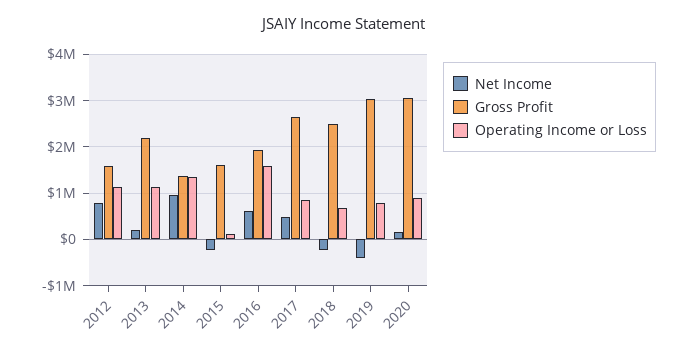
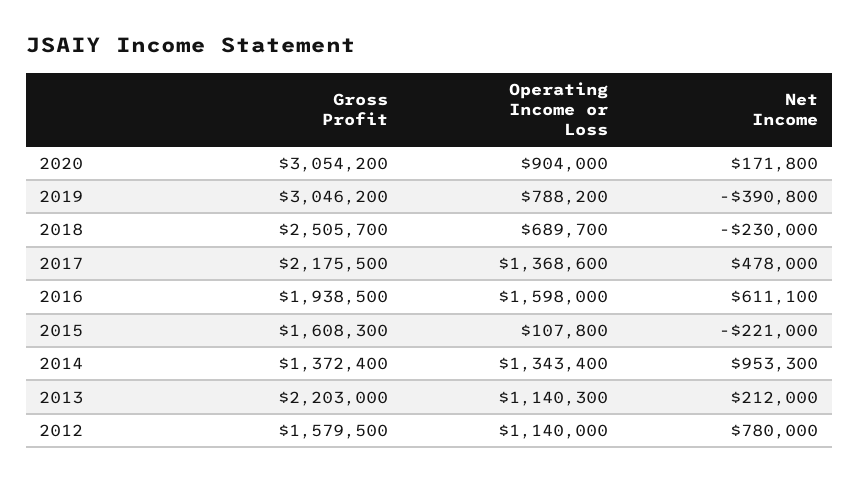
Gross Profit, 2017: 2600000 -> 2175500
Operating Income or Loss, 2017: 800000 -> 1368600

